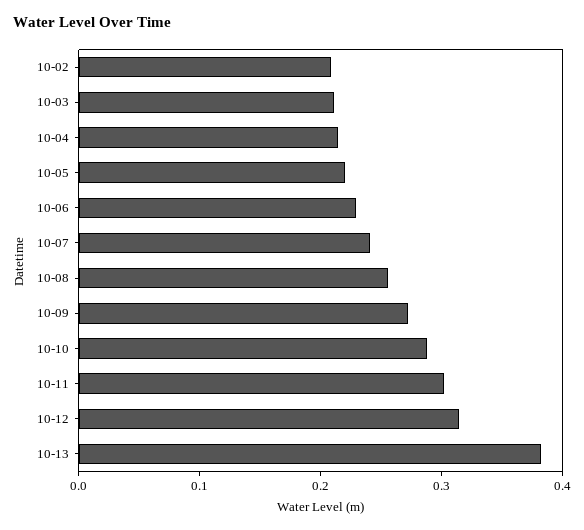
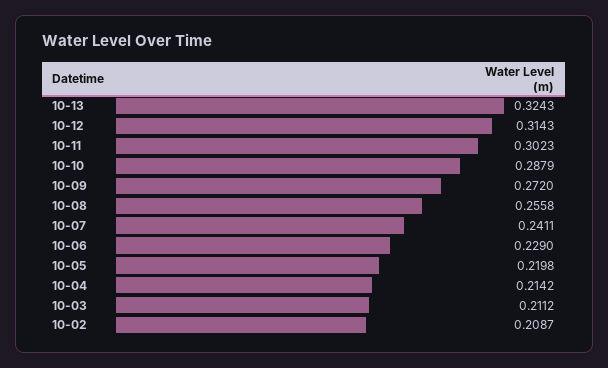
10-13: 0.38 -> 0.3243

